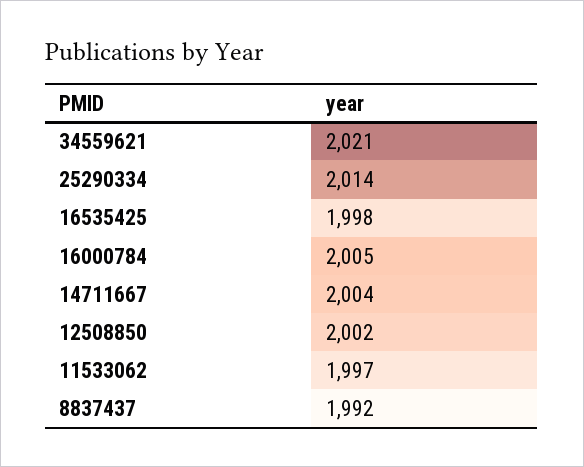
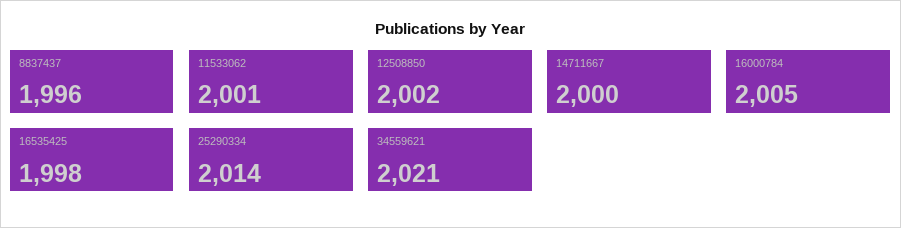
14711667: 2004 -> 2000
11533062: 1997 -> 2001
8837437: 1992 -> 1996

